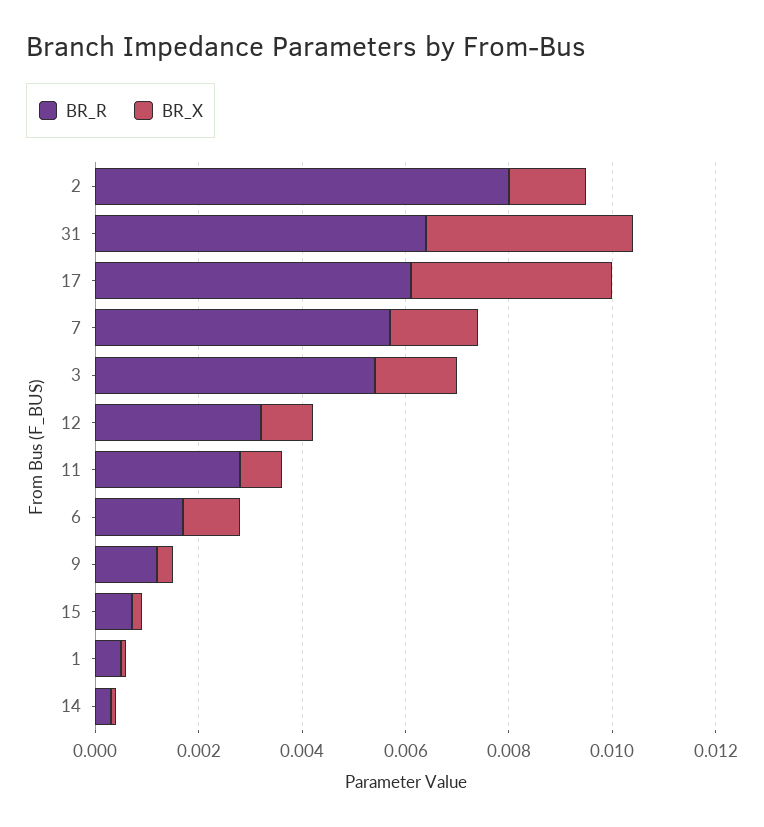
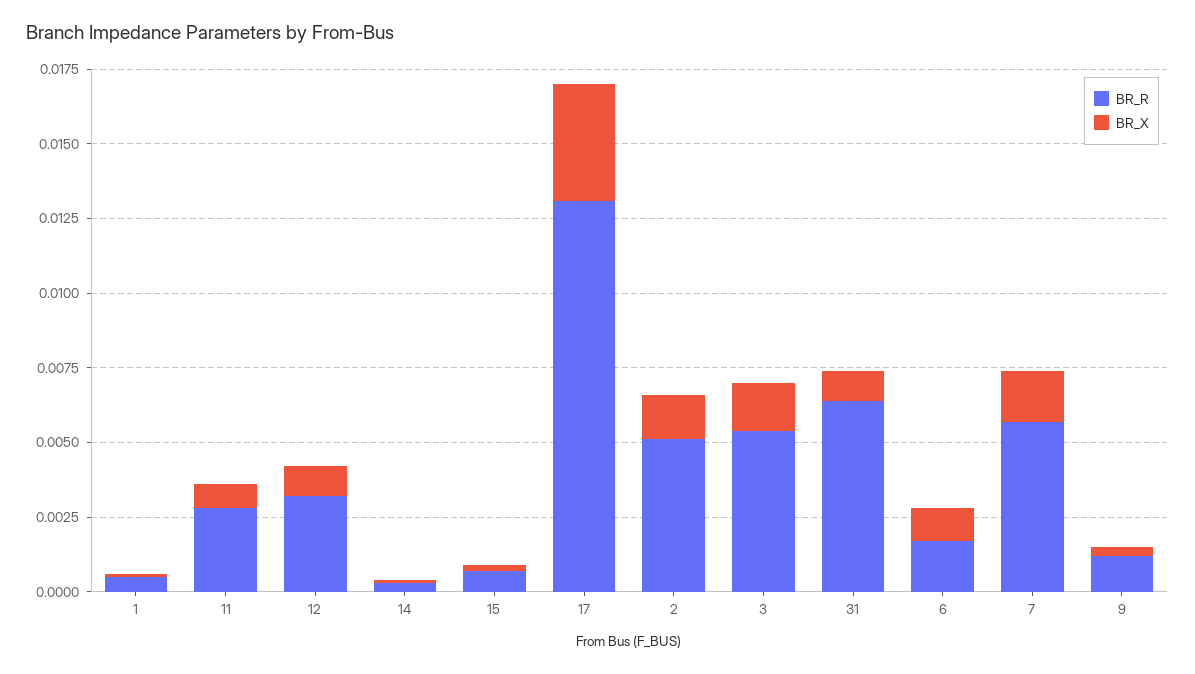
BR_R, 2: 0.008 -> 0.005
BR_X, 31: 0.004 -> 0.001
BR_R, 17: 0.006 -> 0.013

